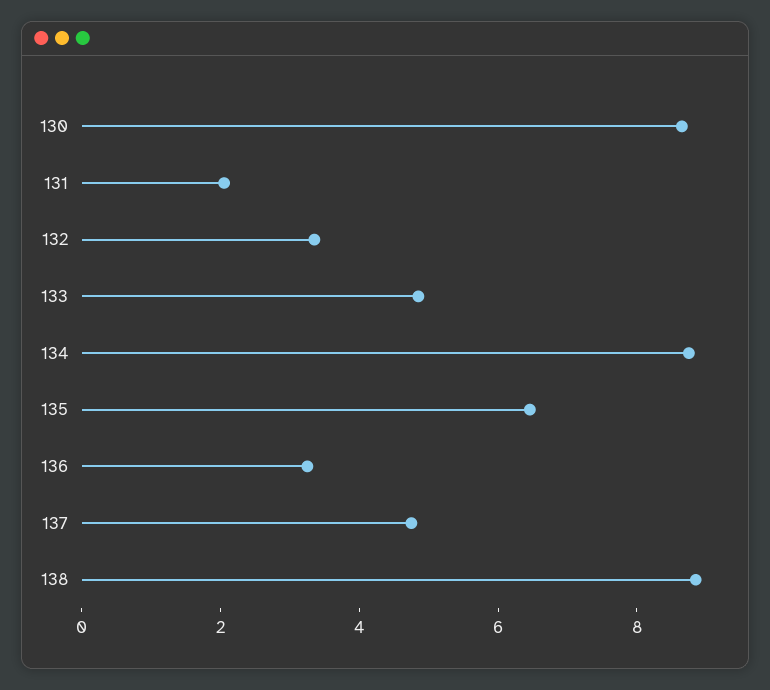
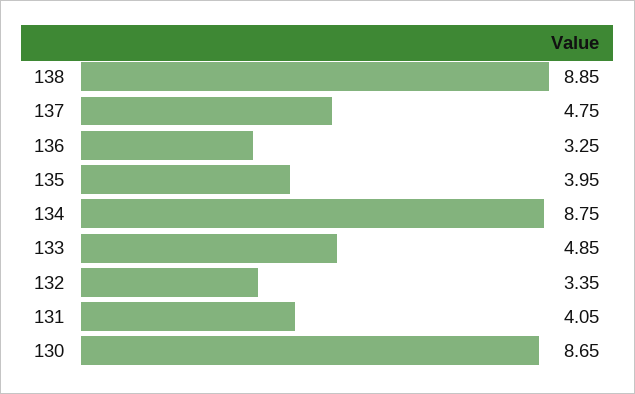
131: 2 -> 4.05
135: 6.5 -> 3.95

